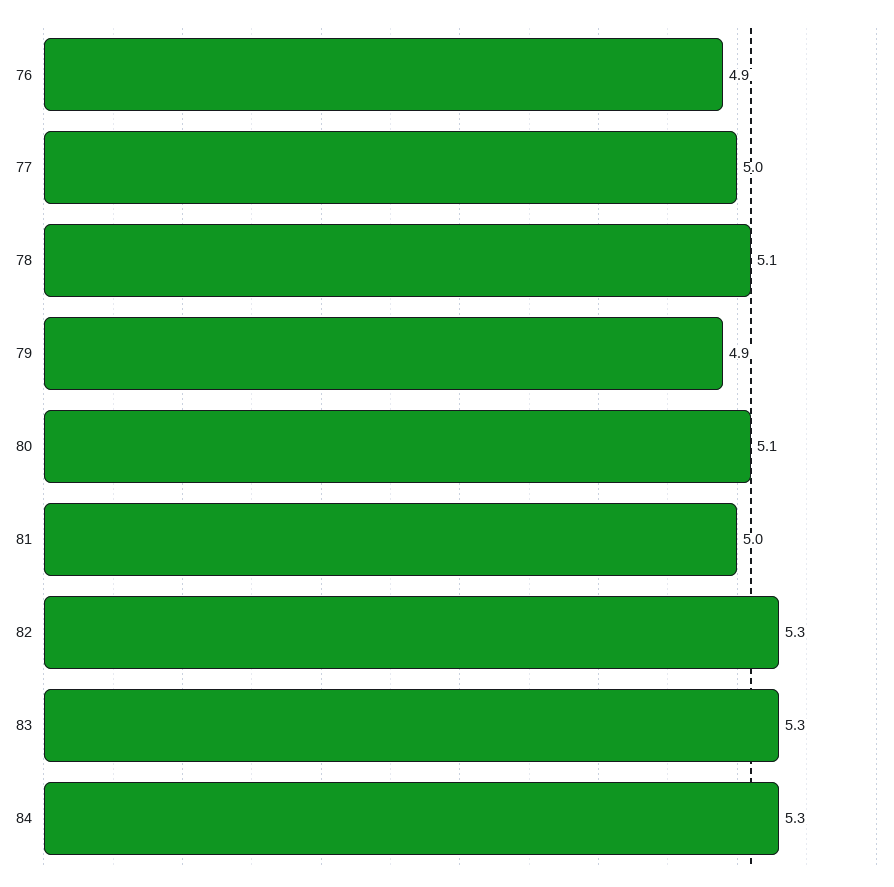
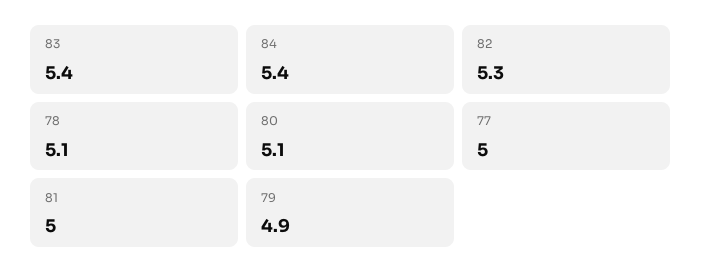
76: 4.9 -> none
83: 5.3 -> 5.4
84: 5.3 -> 5.4

